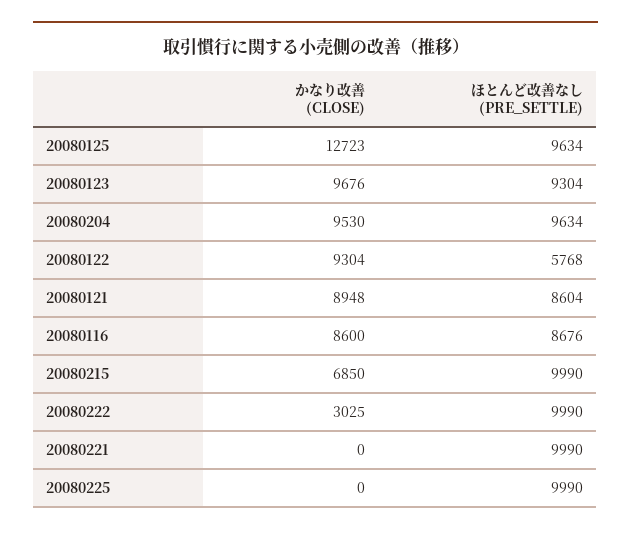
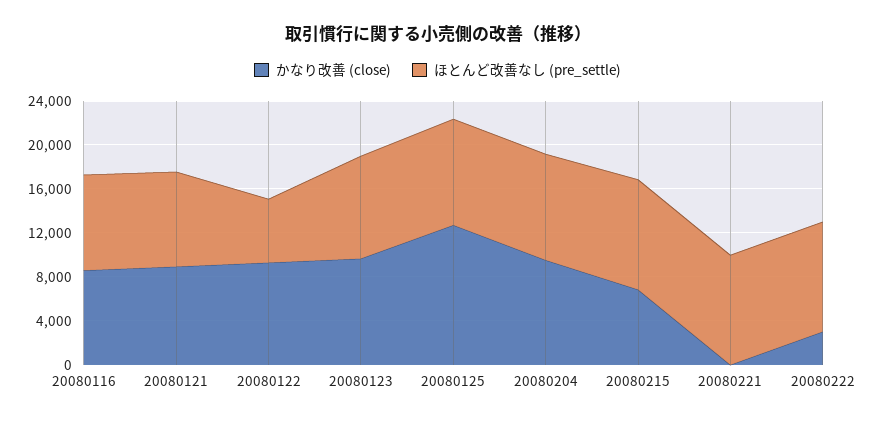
かなり改善 (CLOSE), 20080225: 0 -> none
ほとんど改善なし (PRE_SETTLE), 20080225: 9990 -> none

